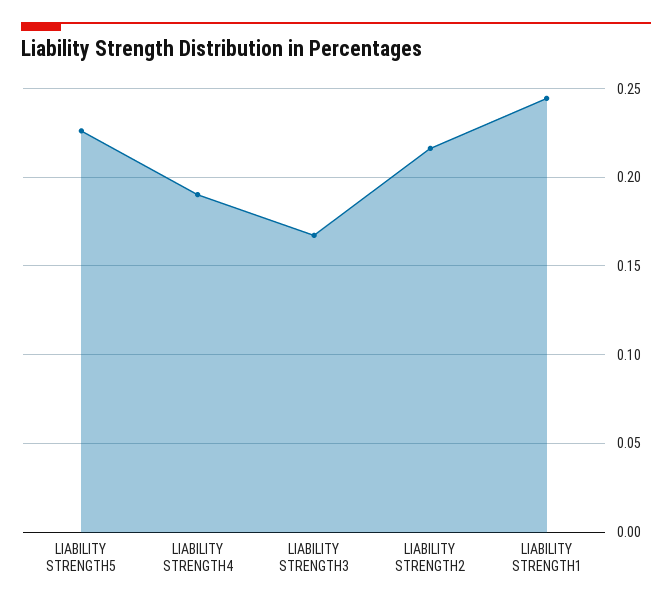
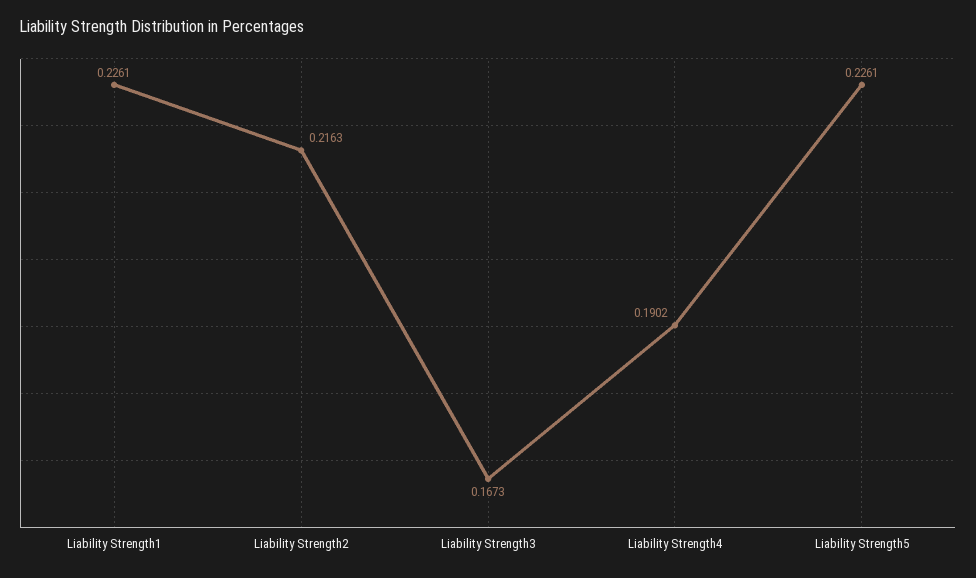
LIABILITY STRENGTH1: 0.245 -> 0.2261

